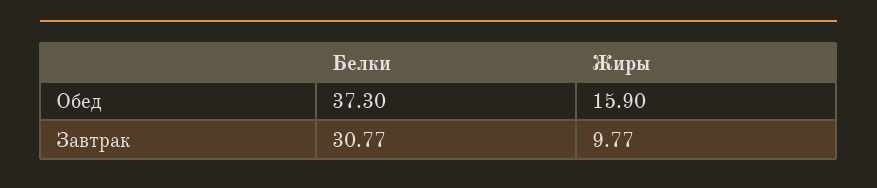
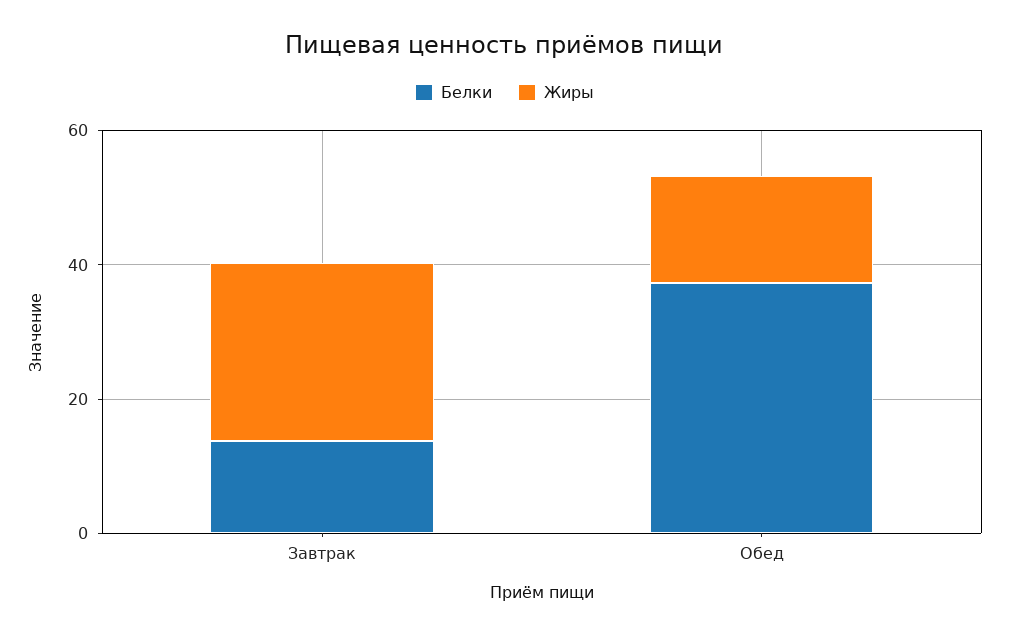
Белки, Завтрак: 30.77 -> 15
Жиры, Завтрак: 9.77 -> 25

